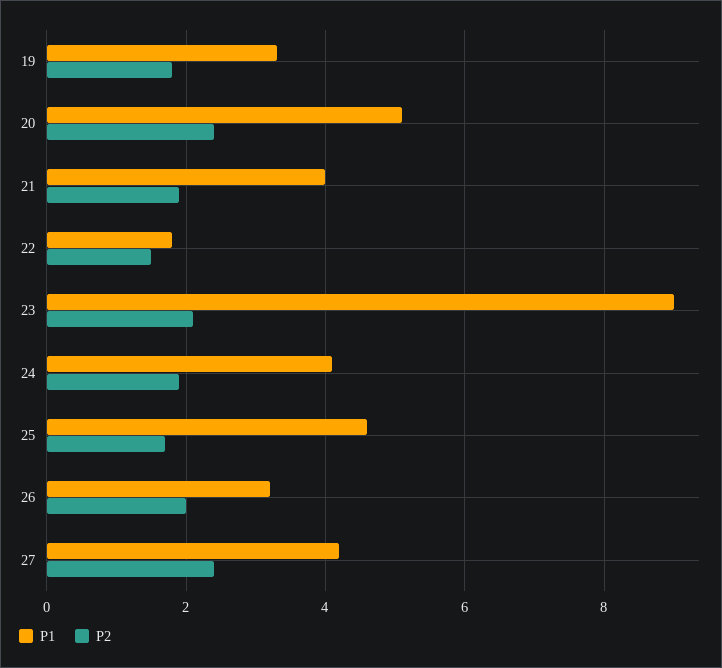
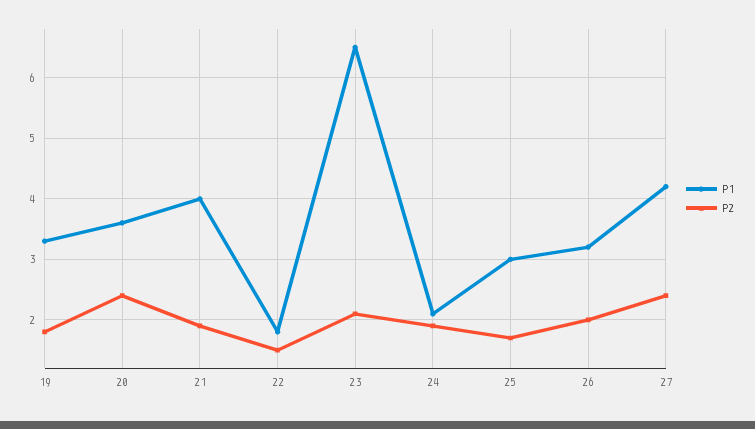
P1, 20: 5 -> 3.6
P1, 23: 9 -> 6.5
P1, 24: 4 -> 2.1
P1, 25: 4.5 -> 3

